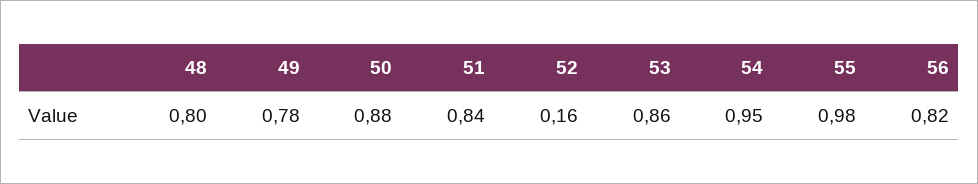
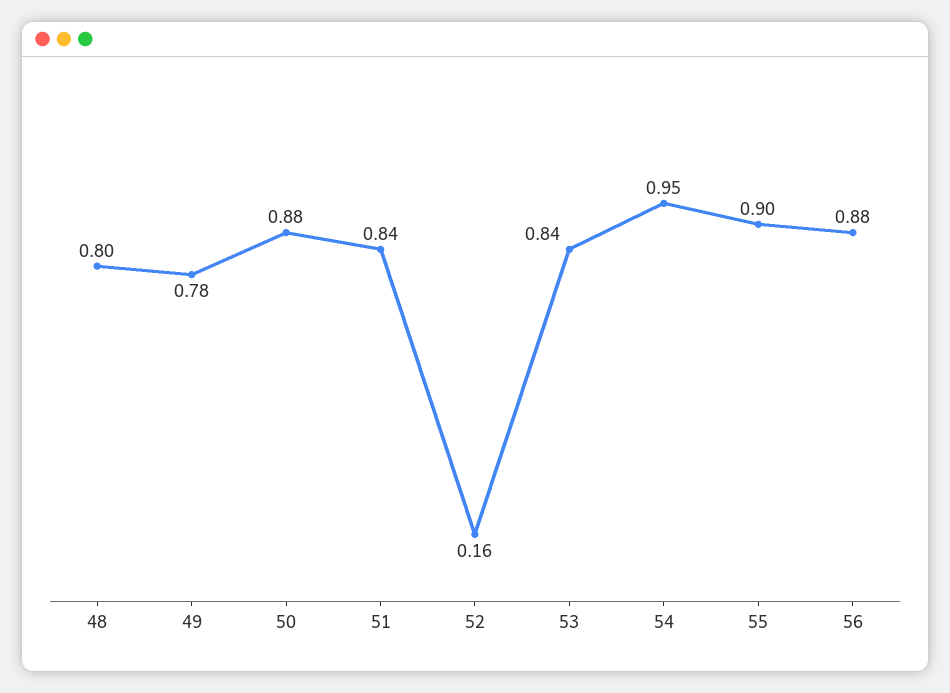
53: 0.86 -> 0.84
55: 0.98 -> 0.9
56: 0.82 -> 0.88

